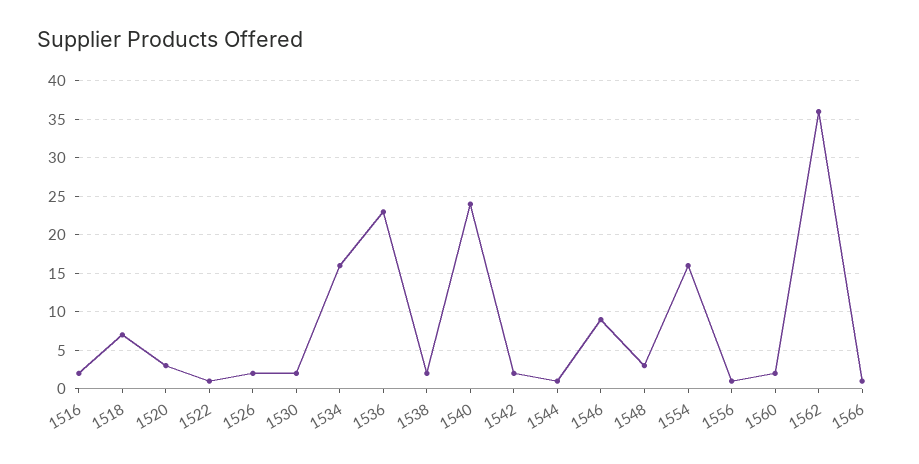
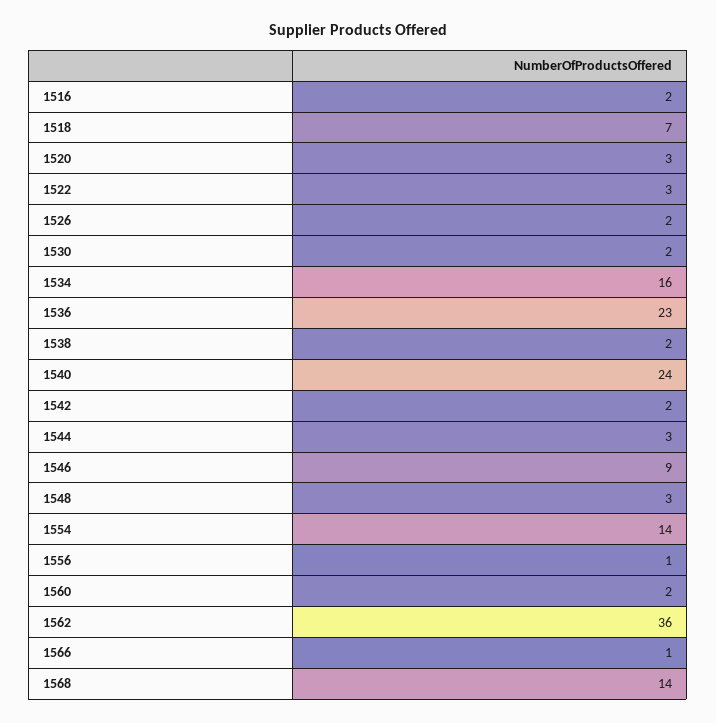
1522: 1 -> 3
1544: 1 -> 3
1554: 16 -> 14
1568: none -> 14

